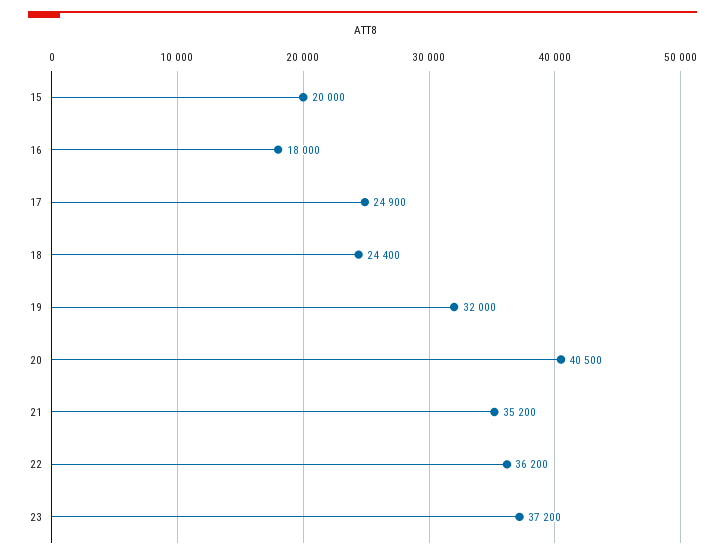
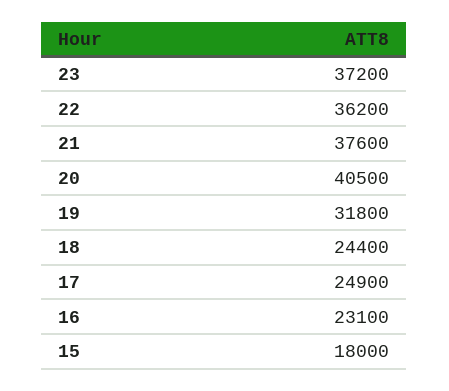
15: 20000 -> 18000
16: 18000 -> 23100
19: 32000 -> 31800
21: 35200 -> 37600

